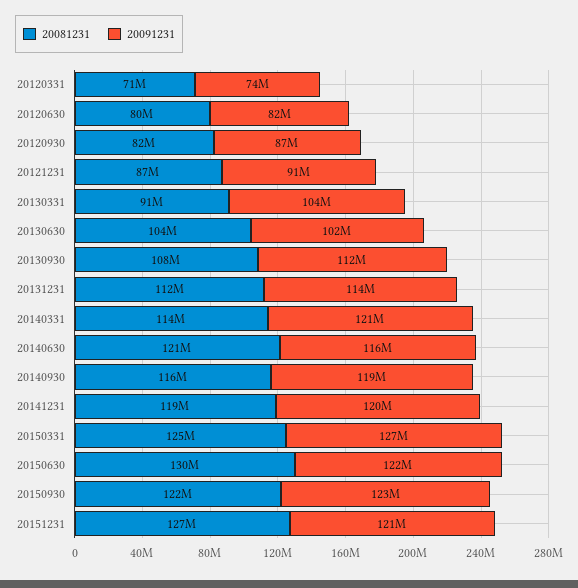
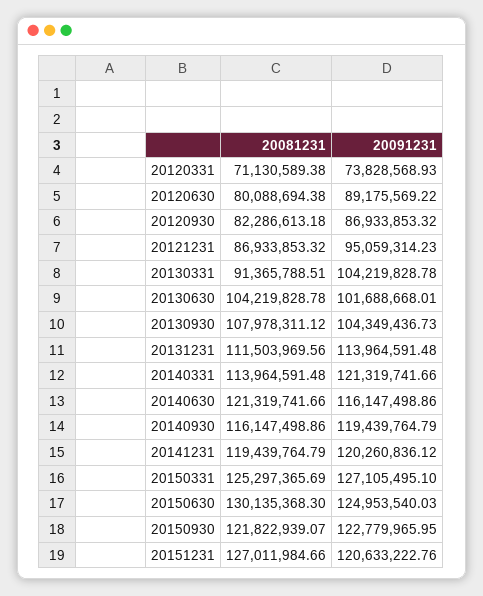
20091231, 20120630: 82000000 -> 89175569.22
20091231, 20121231: 91000000 -> 95059314.23
20091231, 20130930: 112000000 -> 104349436.73
20091231, 20150630: 122000000 -> 124953540.03

